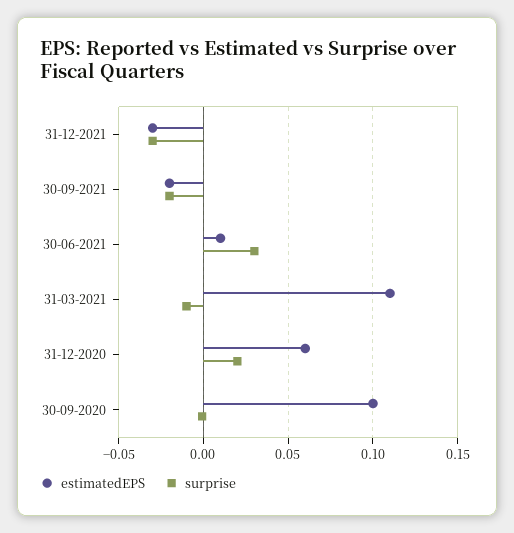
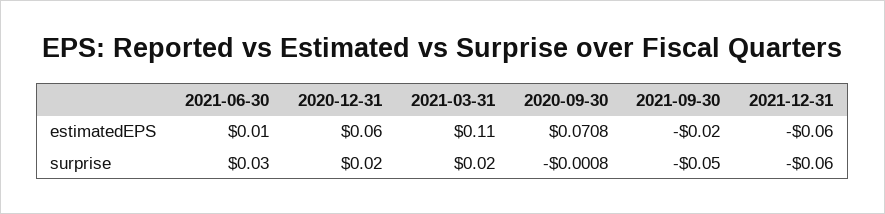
estimatedEPS, 31-12-2021: -0.03 -> -0.06
surprise, 31-12-2021: -0.03 -> -0.06
surprise, 30-09-2021: -0.02 -> -0.05
surprise, 31-03-2021: -0.01 -> 0.02
estimatedEPS, 30-09-2020: 0.1 -> 0.0708

